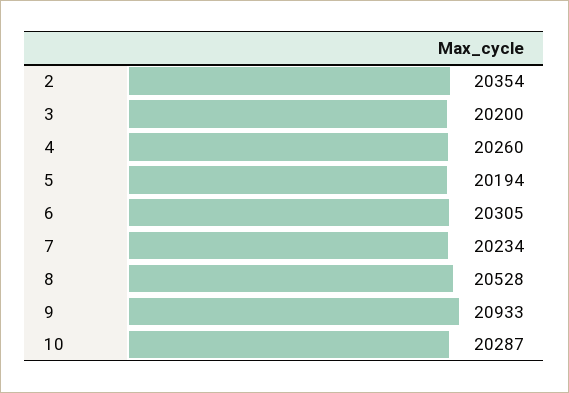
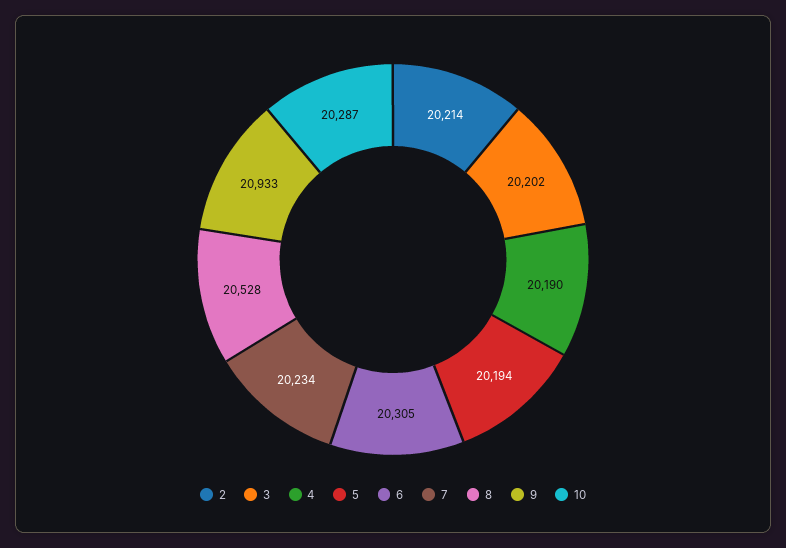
2: 20354 -> 20214
3: 20200 -> 20202
4: 20260 -> 20190

